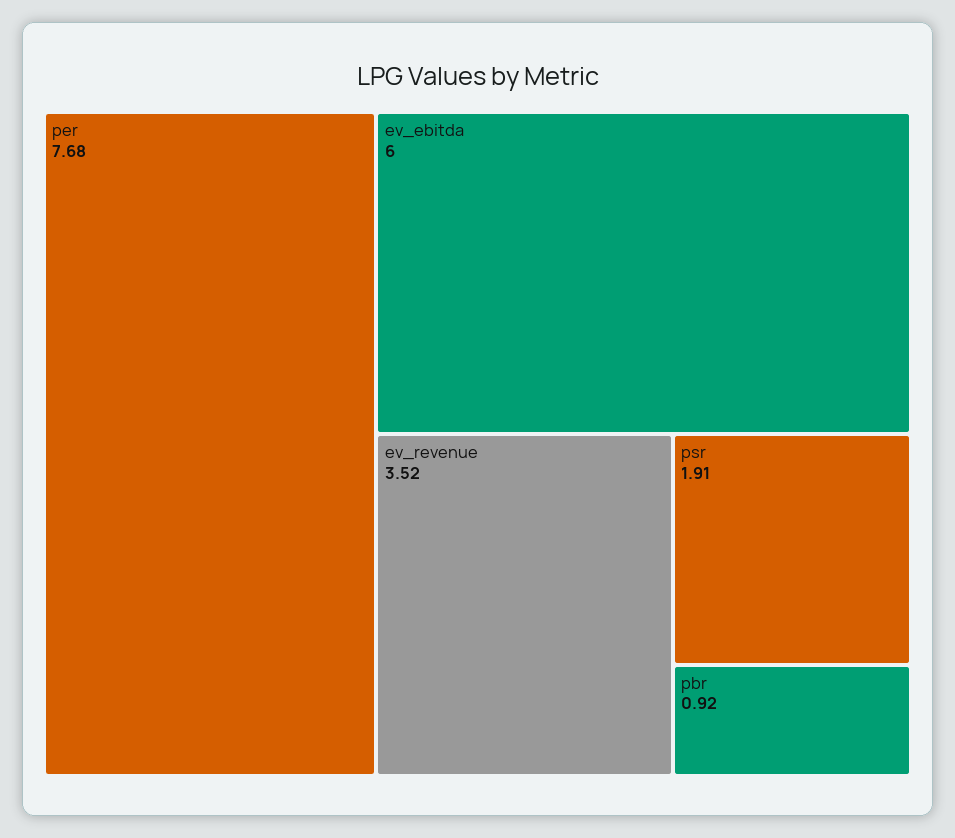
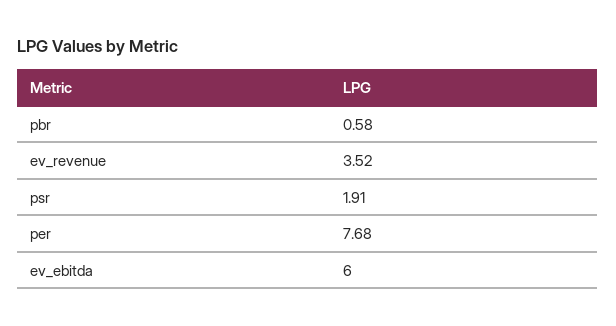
pbr: 0.92 -> 0.58

